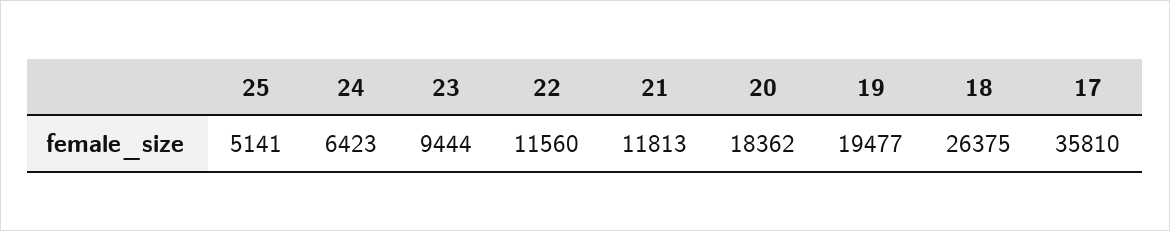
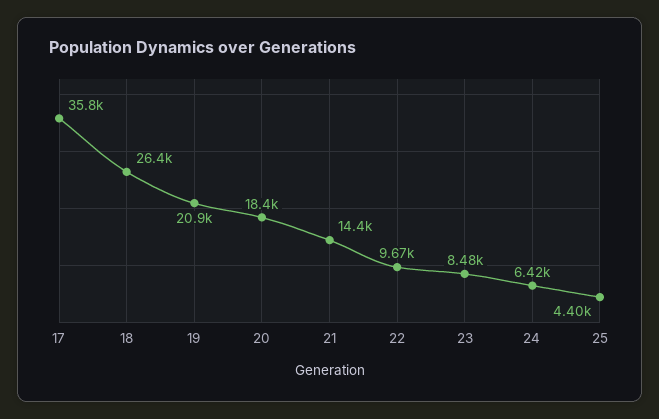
25: 5141 -> 4400
23: 9444 -> 8480
22: 11560 -> 9670
21: 11813 -> 14400
19: 19477 -> 20900

